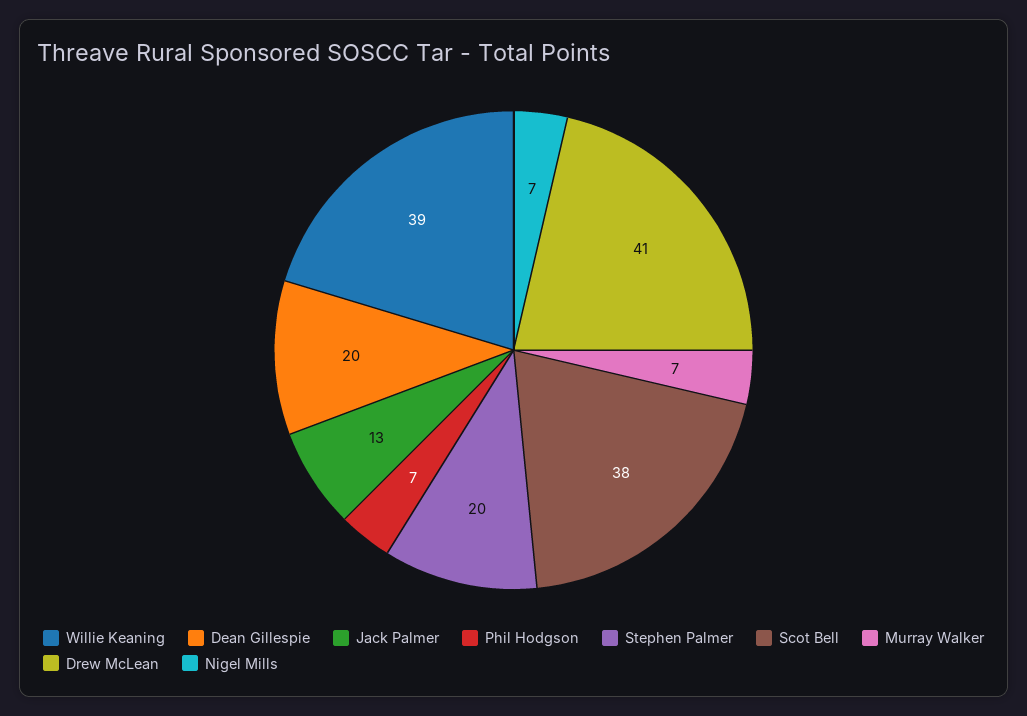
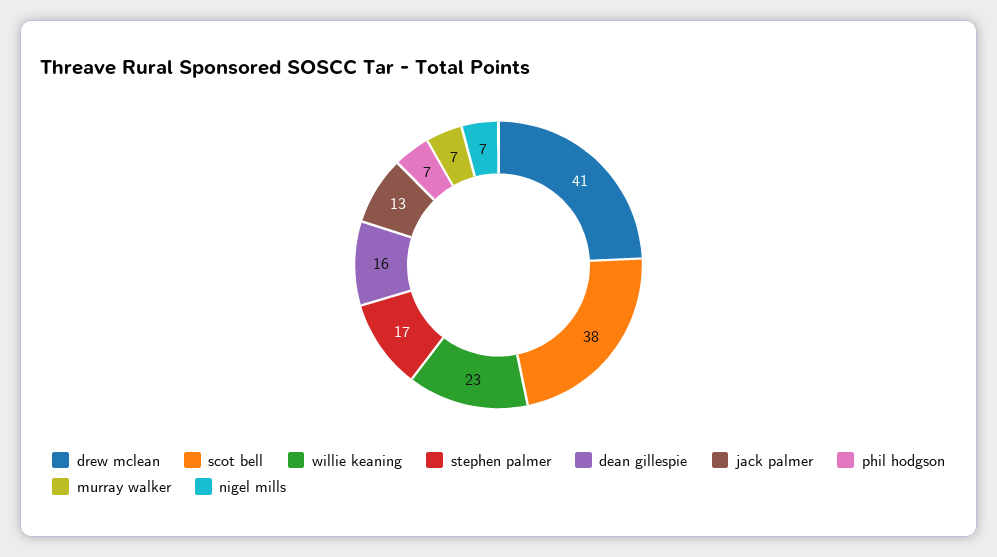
Willie Keaning: 39 -> 23
Dean Gillespie: 20 -> 16
Stephen Palmer: 20 -> 17

